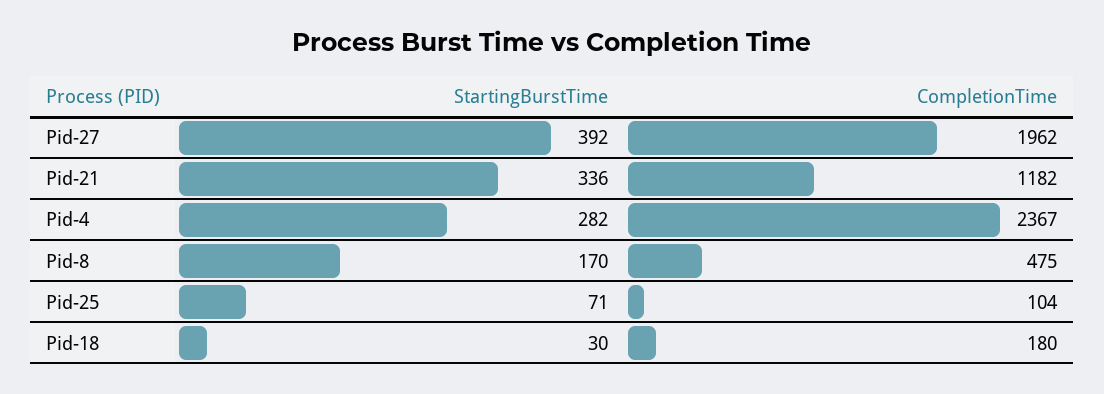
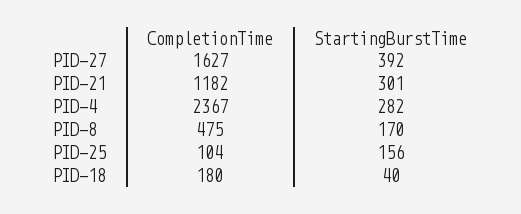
CompletionTime, Pid-27: 1962 -> 1627
StartingBurstTime, Pid-21: 336 -> 301
StartingBurstTime, Pid-25: 71 -> 156
StartingBurstTime, Pid-18: 30 -> 40

